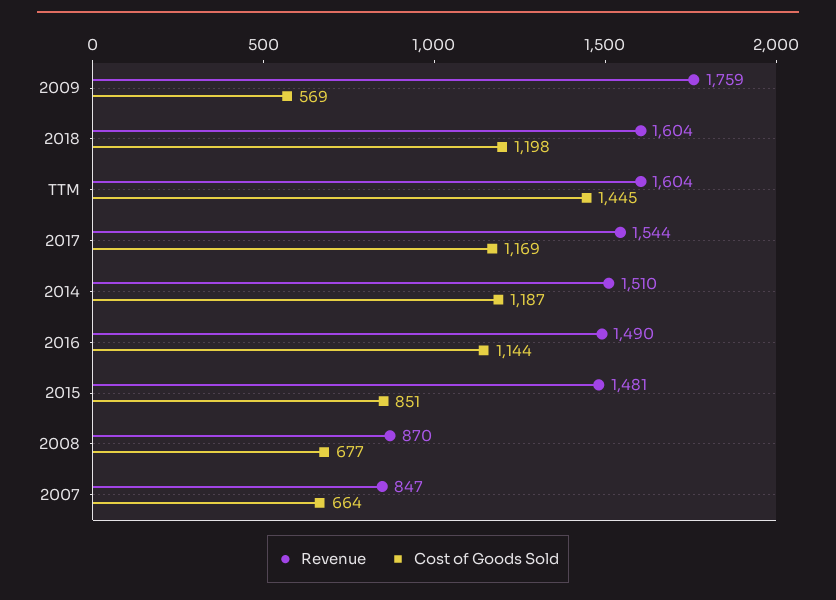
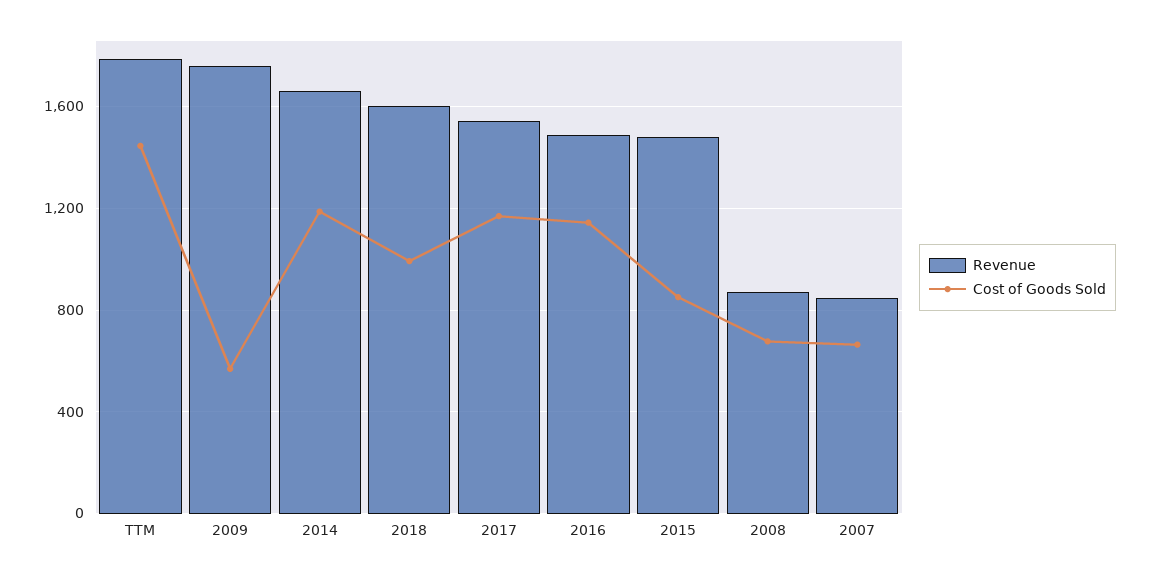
Cost of Goods Sold, 2018: 1198 -> 1000
Revenue, TTM: 1604 -> 1800
Revenue, 2014: 1510 -> 1650

